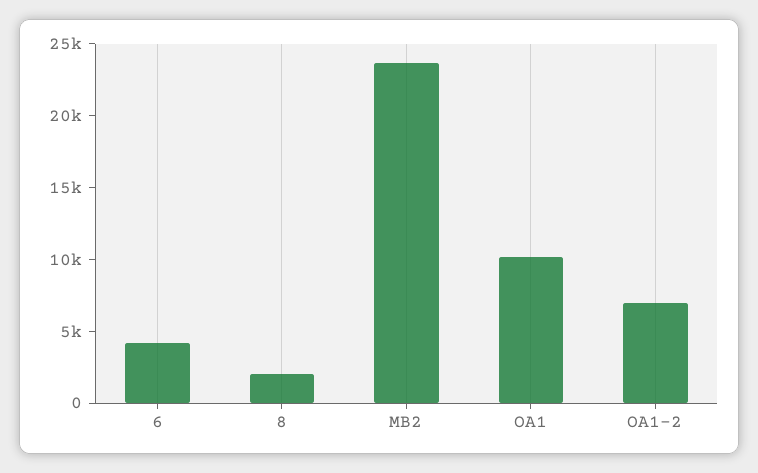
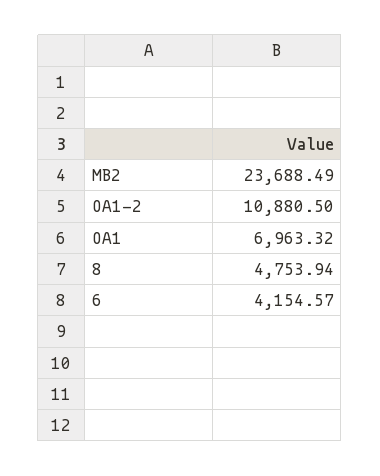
8: 2000 -> 4753.94
OA1: 10000 -> 6963.32
OA1-2: 7000 -> 10880.5

